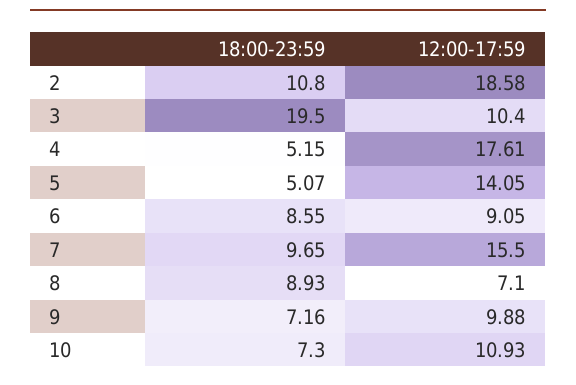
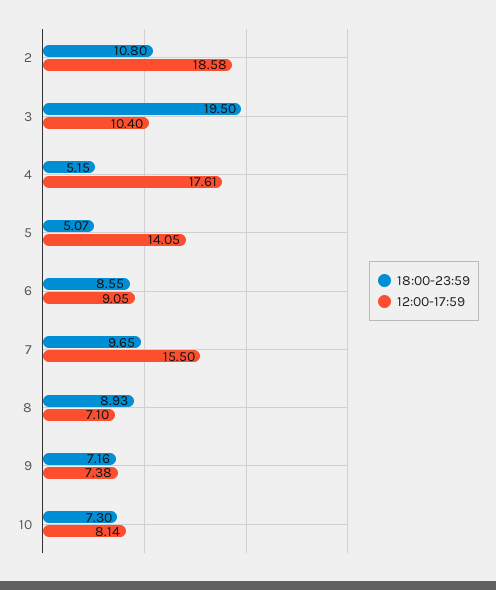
12:00-17:59, 9: 9.88 -> 7.38
12:00-17:59, 10: 10.93 -> 8.14

